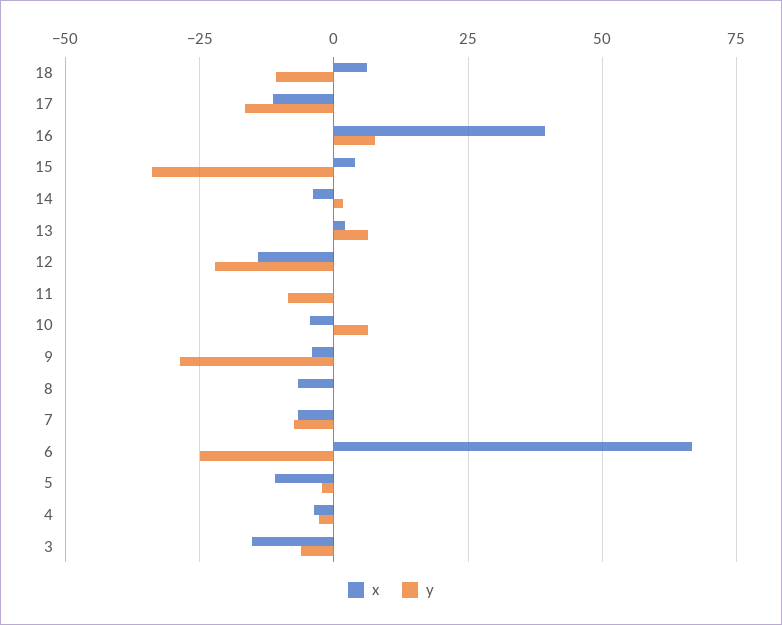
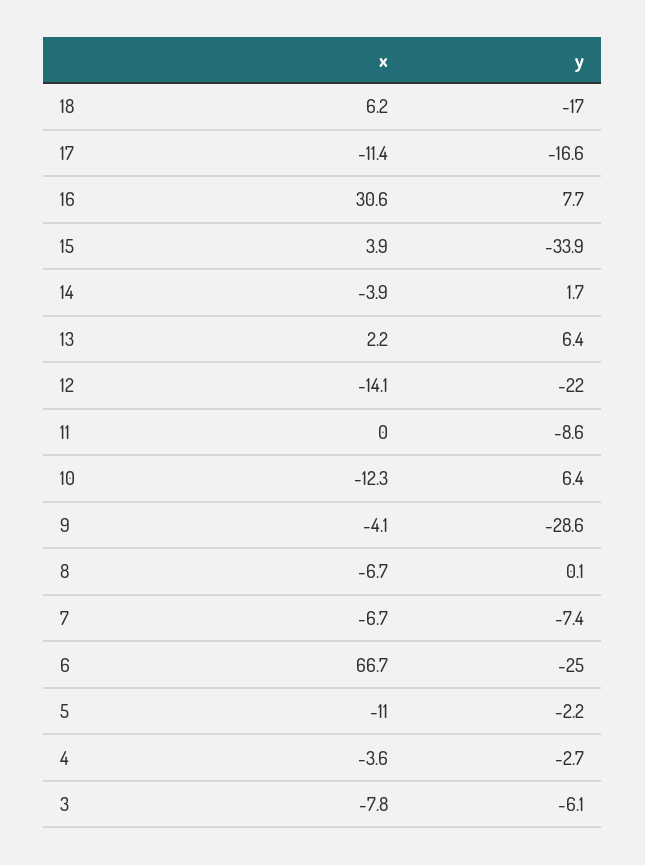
y, 18: -10 -> -17
x, 16: 40 -> 30.6
x, 10: -5 -> -12.3
x, 3: -15 -> -7.8

